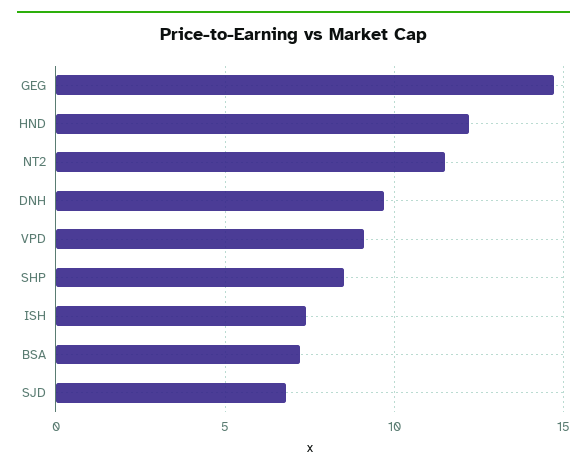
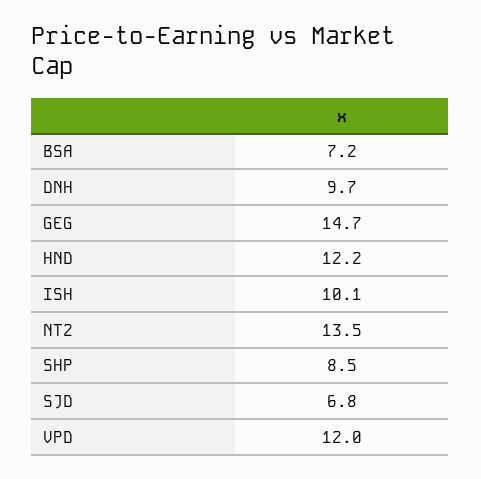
NT2: 11.5 -> 13.5
VPD: 9 -> 12
ISH: 7.5 -> 10.1

